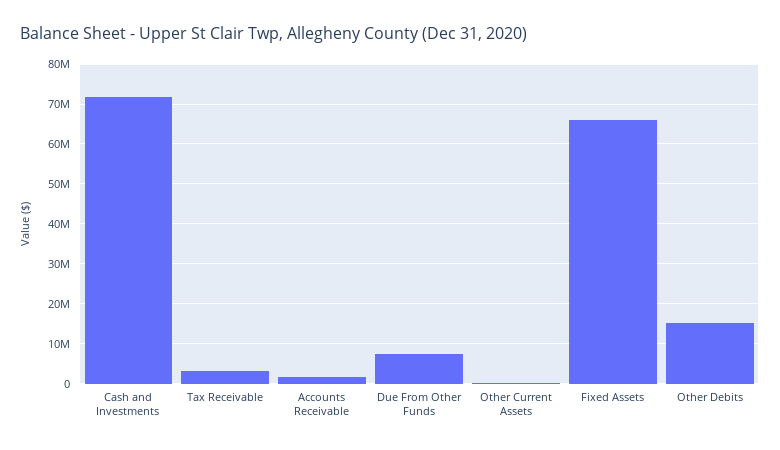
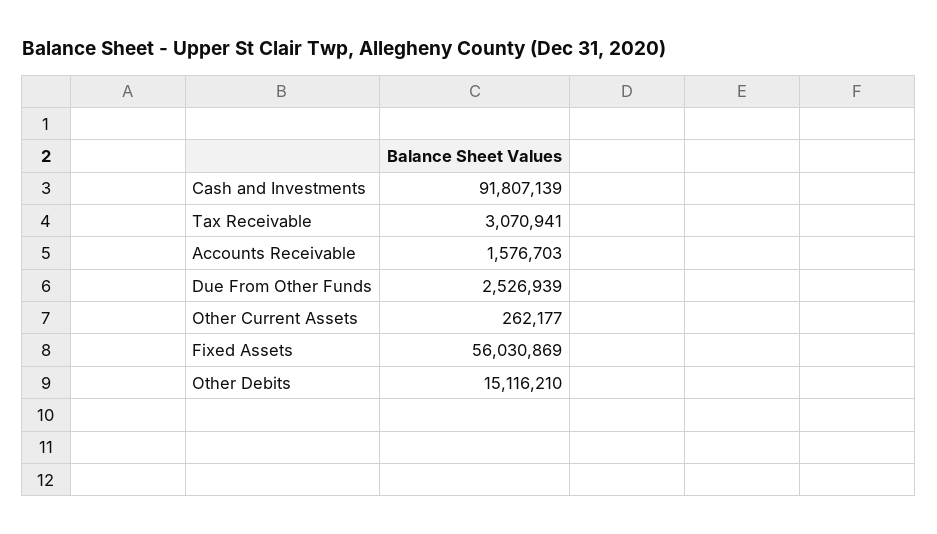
Cash and Investments: 72000000 -> 91807139
Due From Other Funds: 8000000 -> 2526939
Fixed Assets: 66000000 -> 56030869

